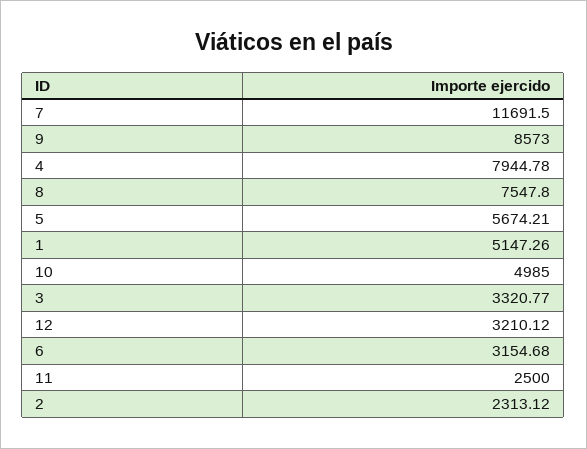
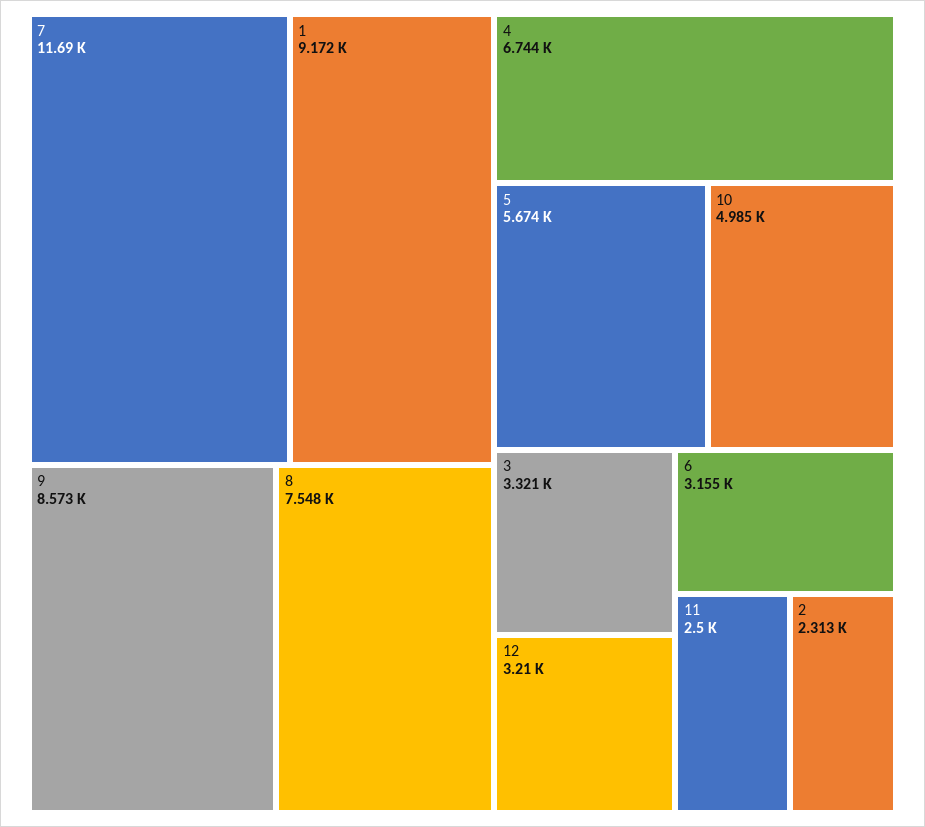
4: 7944.78 -> 6744
1: 5147.26 -> 9172

